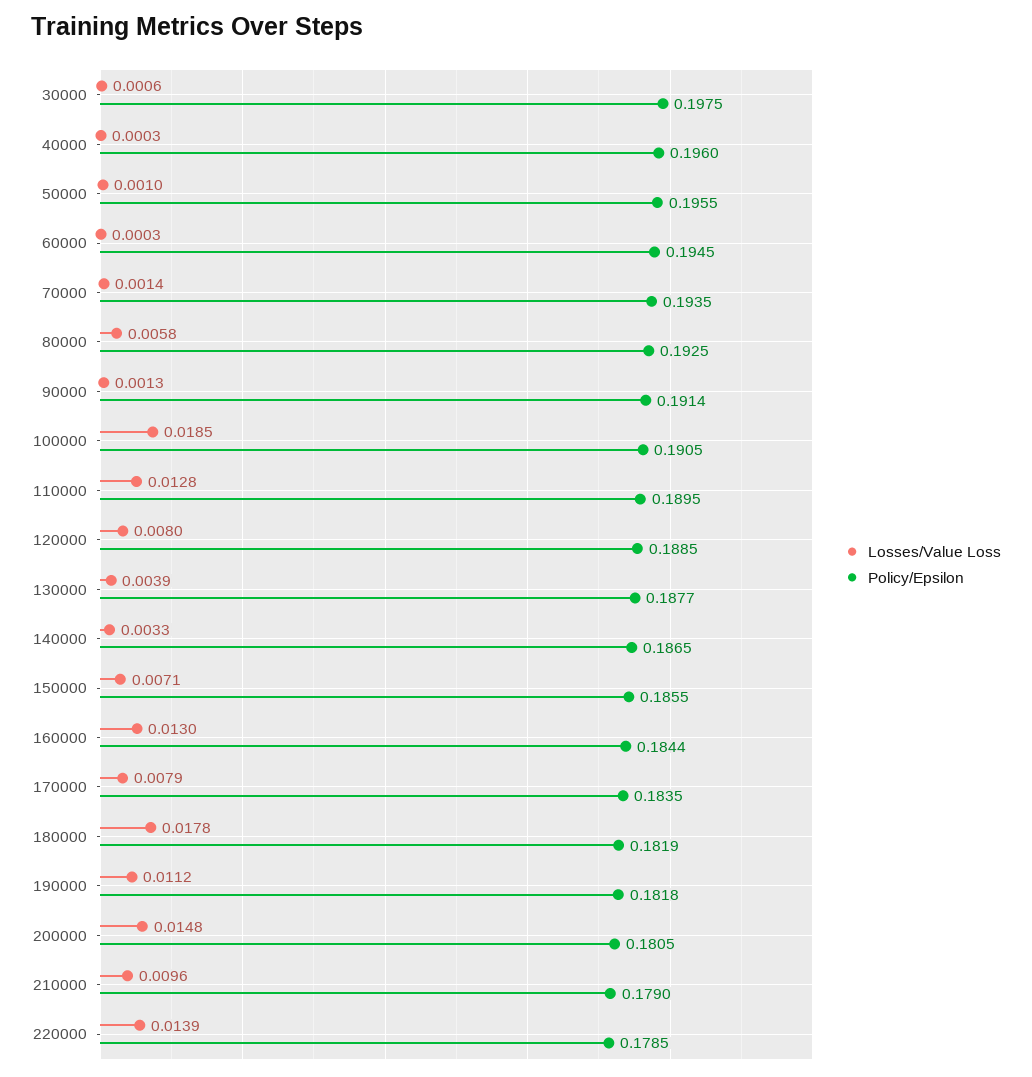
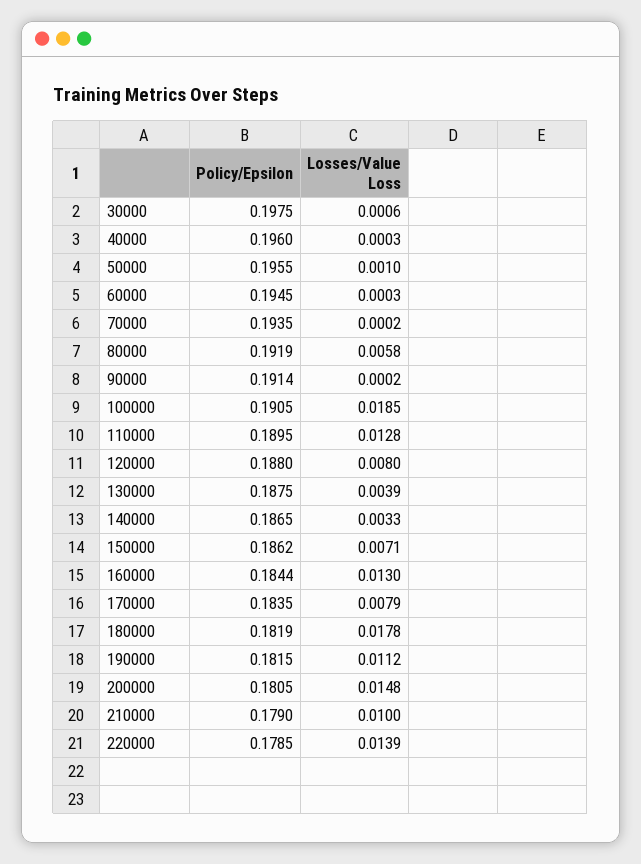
Losses/Value Loss, 70000: 0.0014 -> 0.0002
Policy/Epsilon, 80000: 0.1925 -> 0.1919
Losses/Value Loss, 90000: 0.0013 -> 0.0002
Policy/Epsilon, 120000: 0.1885 -> 0.188
Policy/Epsilon, 130000: 0.1877 -> 0.1875
Policy/Epsilon, 150000: 0.1855 -> 0.1862
Policy/Epsilon, 190000: 0.1818 -> 0.1815
Losses/Value Loss, 210000: 0.0096 -> 0.01

